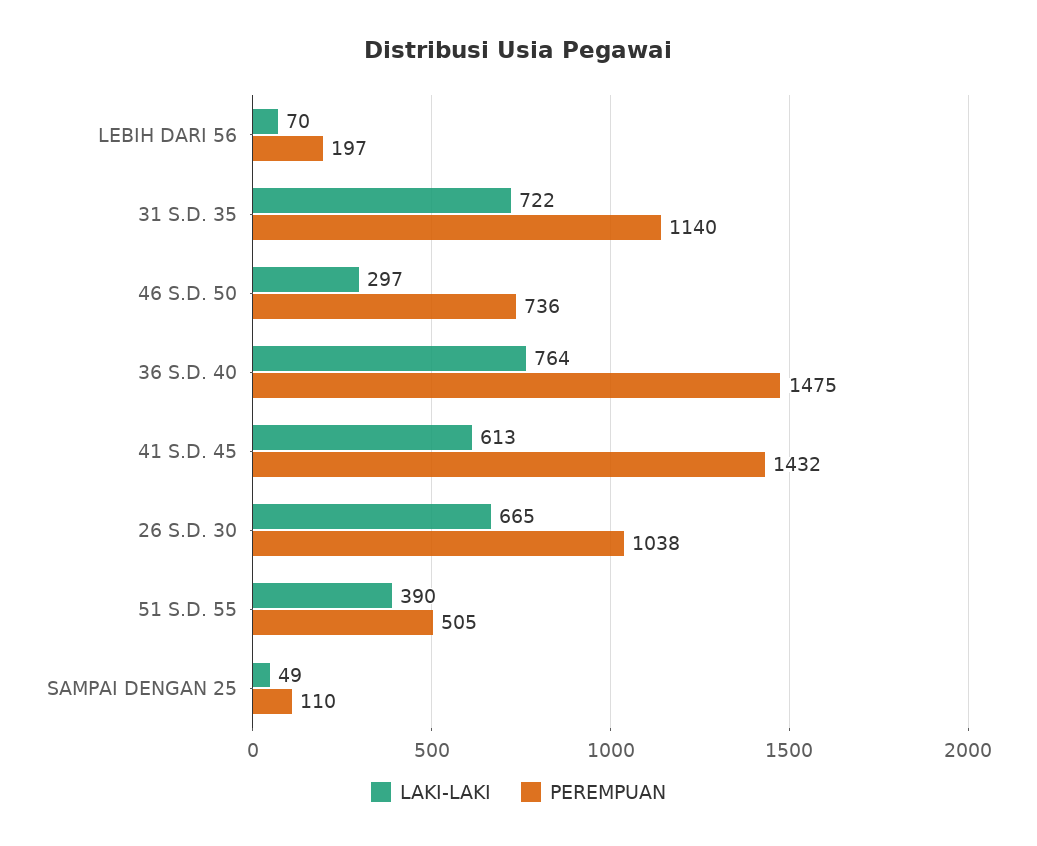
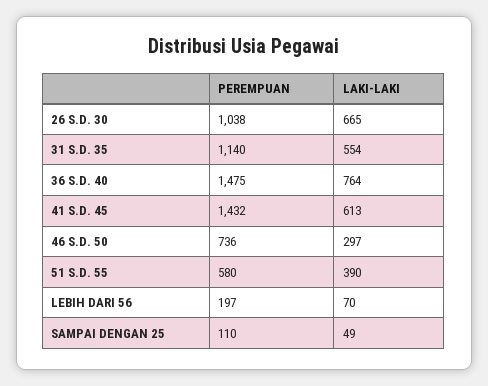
LAKI-LAKI, 31 S.D. 35: 722 -> 554
PEREMPUAN, 51 S.D. 55: 505 -> 580

